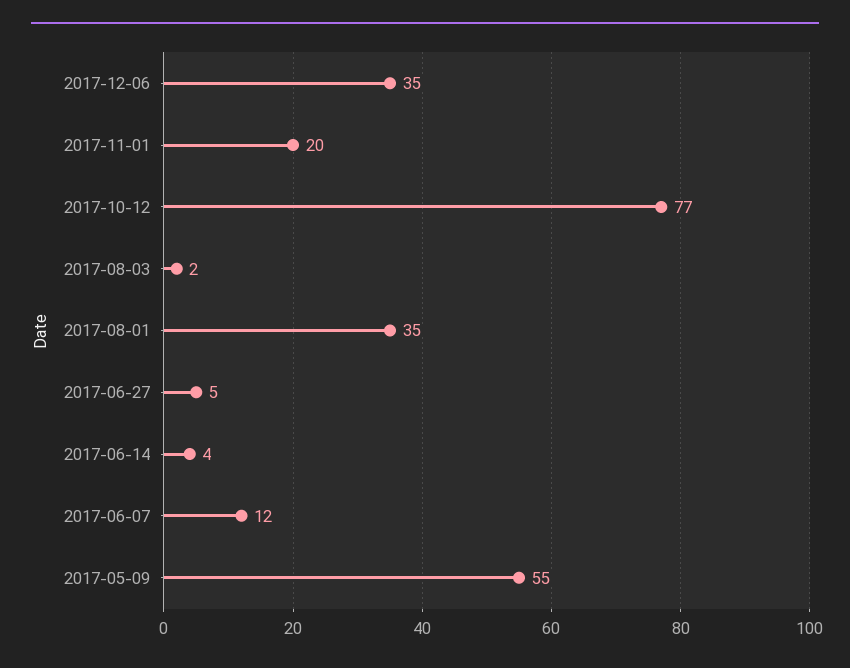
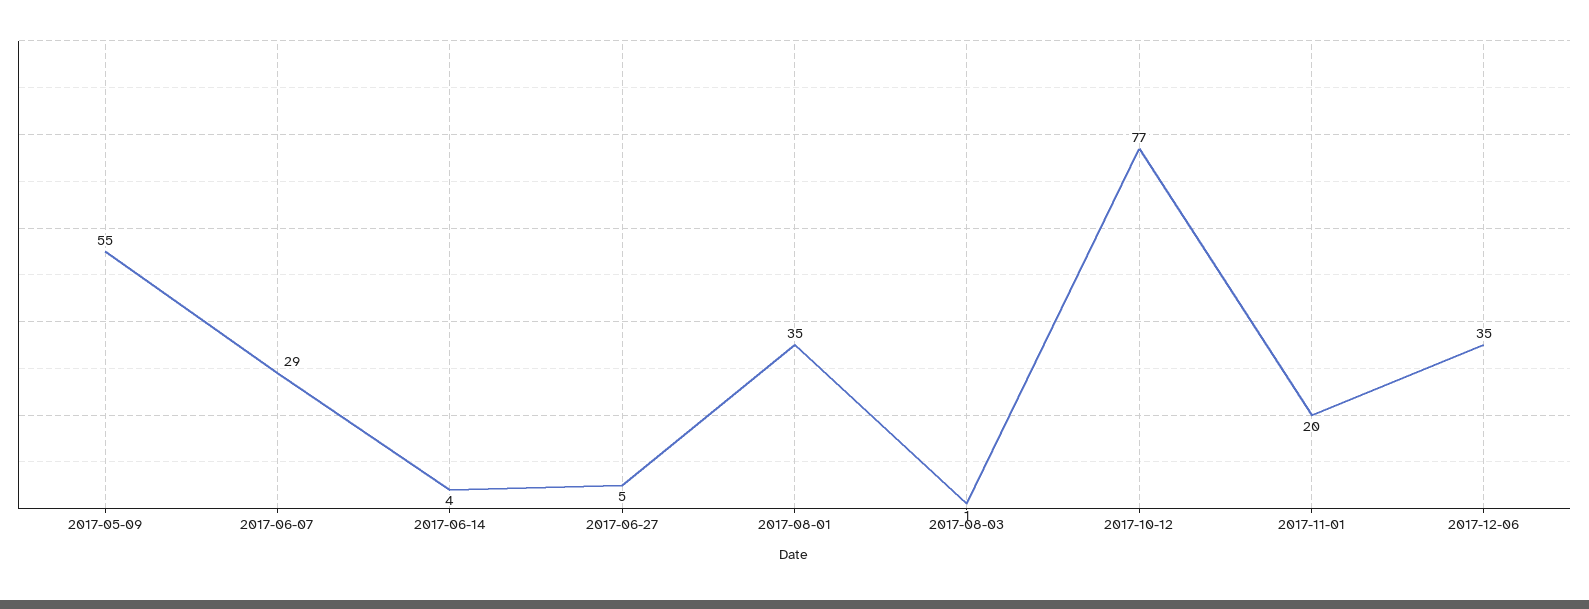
2017-08-03: 2 -> 1
2017-06-07: 12 -> 29

